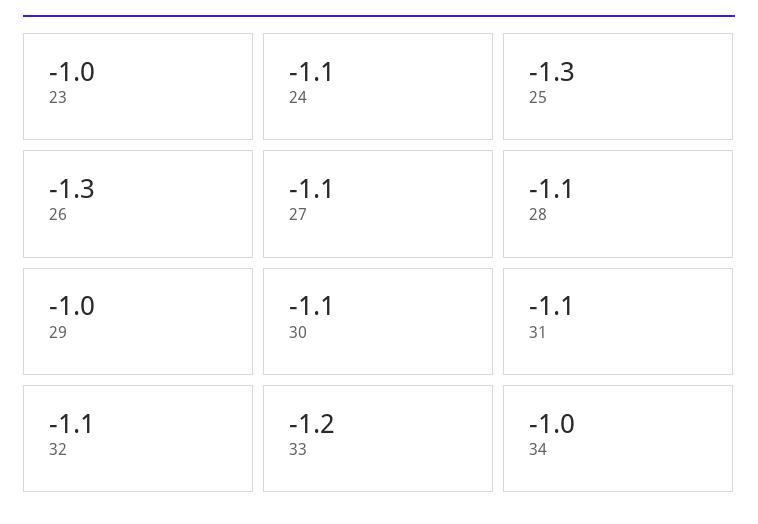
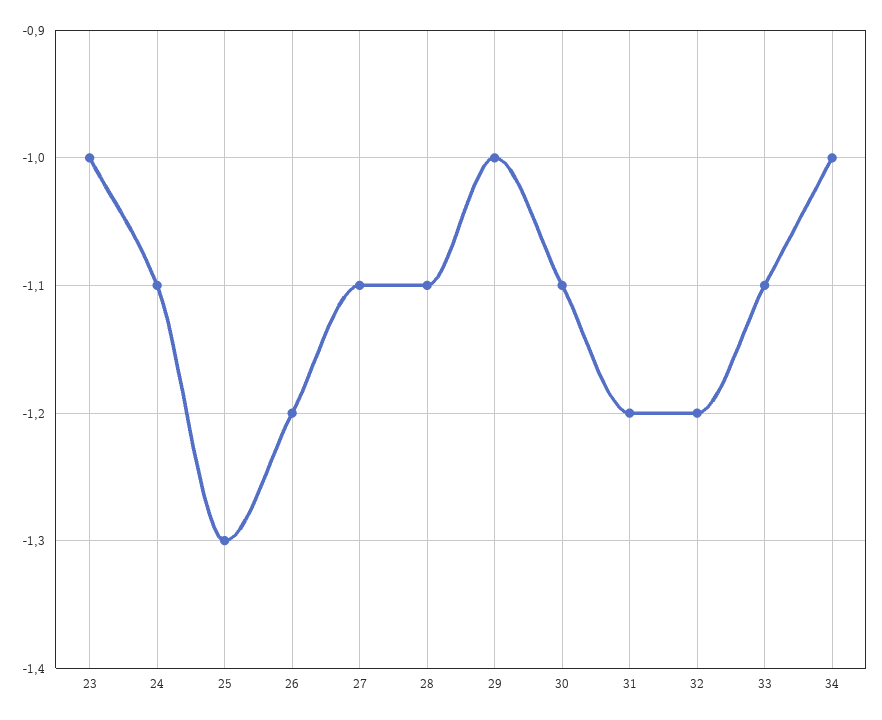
26: -1.3 -> -1.2
31: -1.1 -> -1.2
32: -1.1 -> -1.2
33: -1.2 -> -1.1

